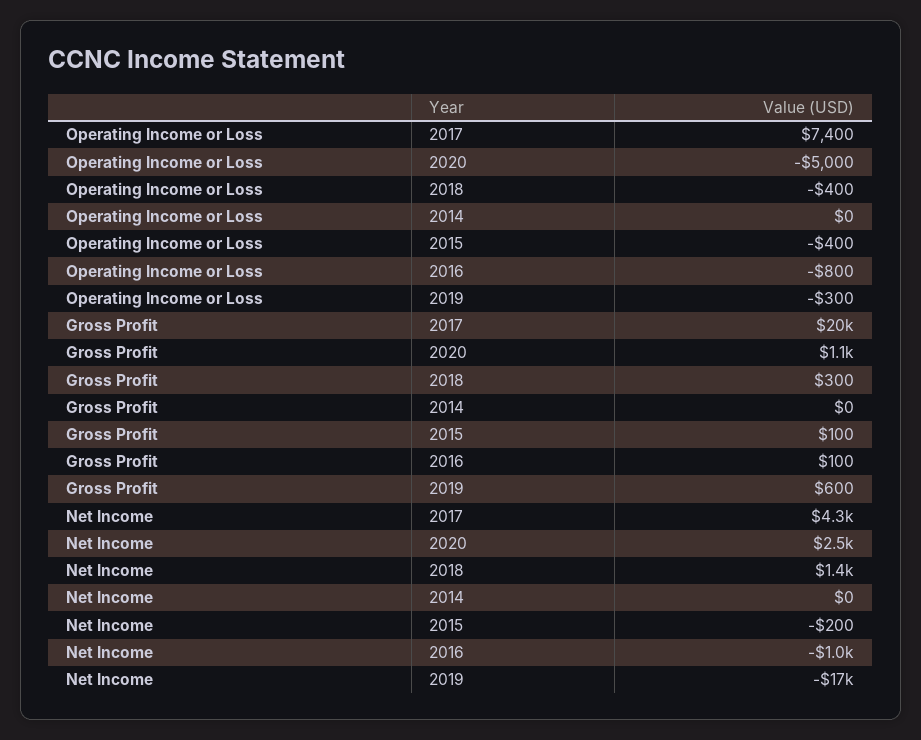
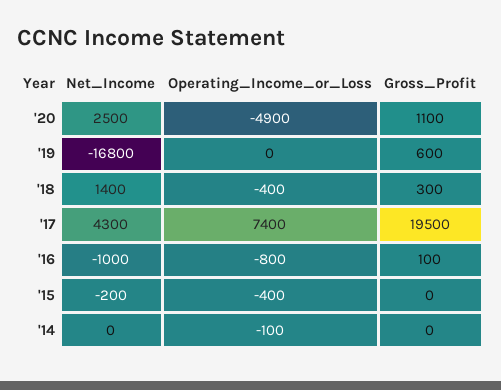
Operating Income or Loss, 2020: -5000 -> -4900
Operating Income or Loss, 2014: 0 -> -100
Operating Income or Loss, 2019: -300 -> 0
Gross Profit, 2015: 100 -> 0

